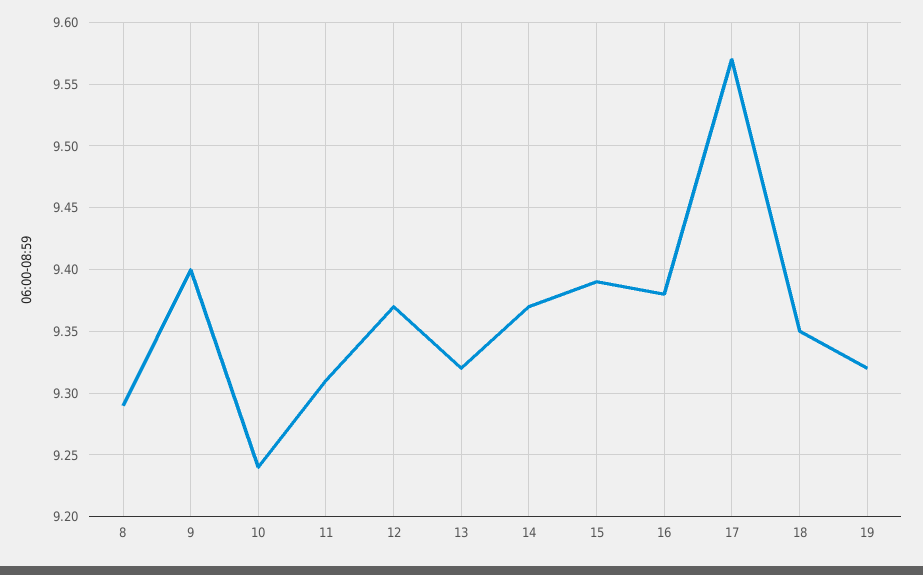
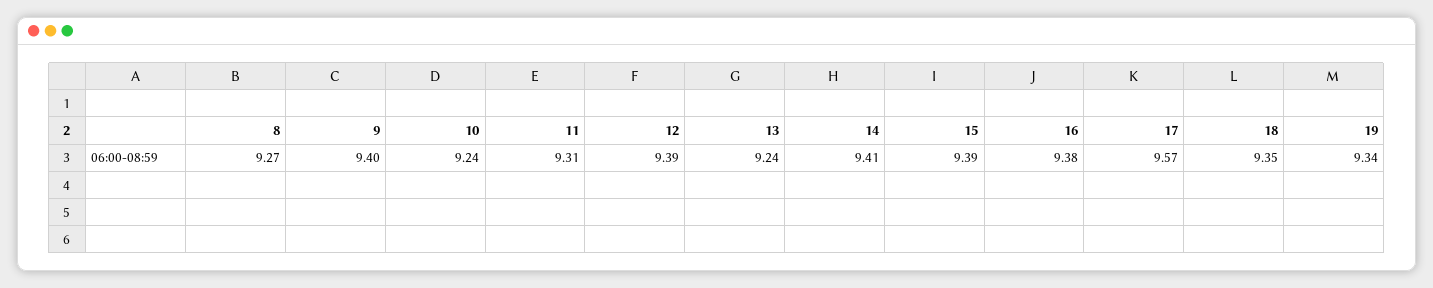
8: 9.29 -> 9.27
12: 9.37 -> 9.39
13: 9.32 -> 9.24
14: 9.37 -> 9.41
19: 9.32 -> 9.34

